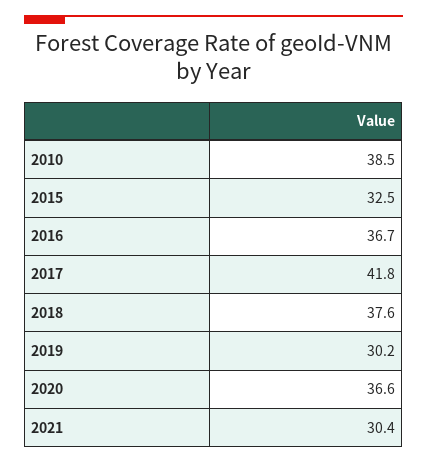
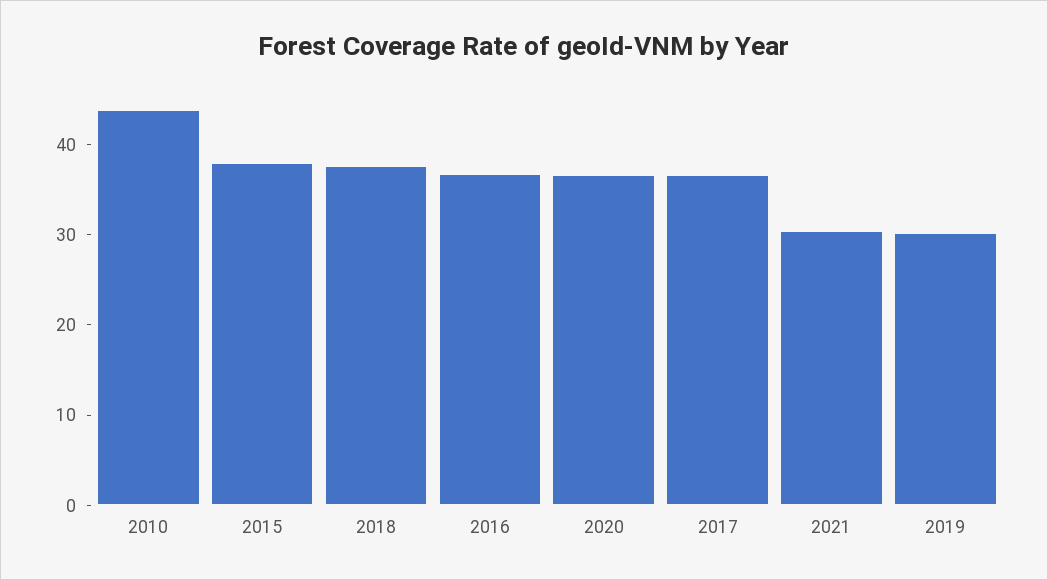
2010: 38.5 -> 44
2015: 32.5 -> 38
2017: 41.8 -> 36

